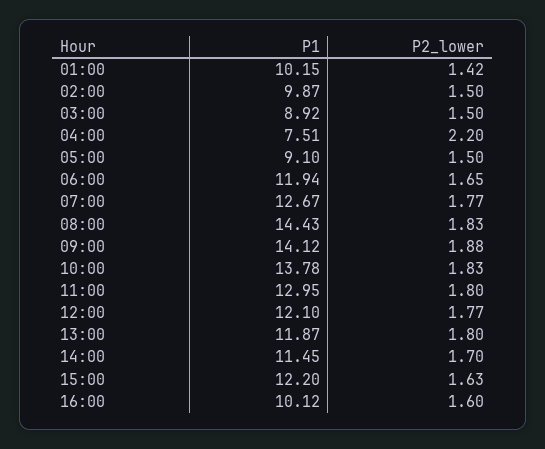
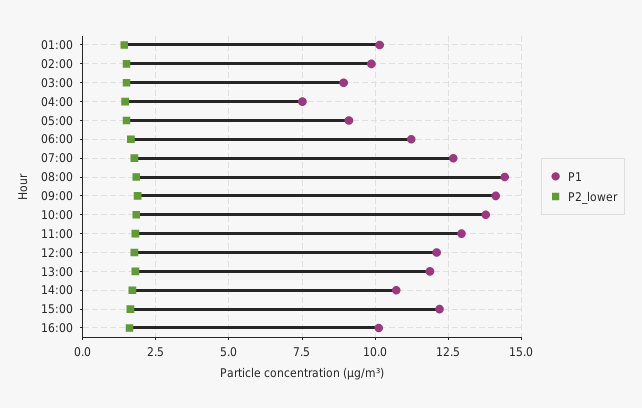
P2_lower, 04:00: 2.2 -> 1.5
P1, 06:00: 11.94 -> 11.25
P1, 14:00: 11.45 -> 10.75

